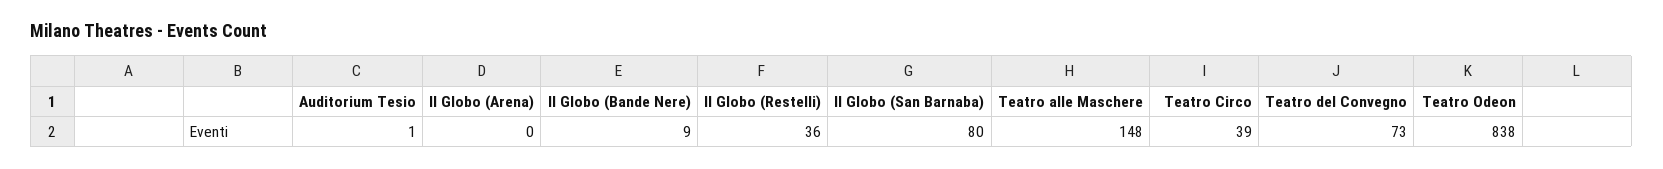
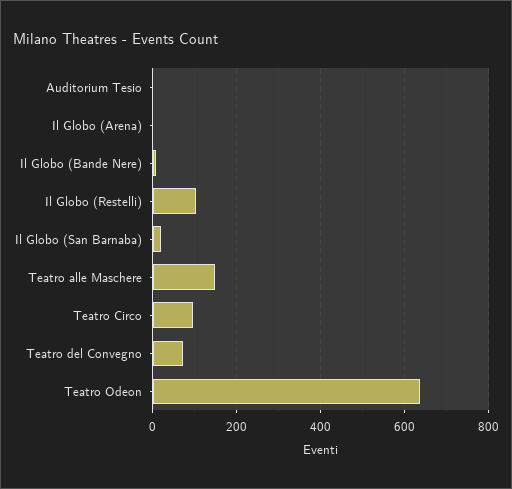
Il Globo (Restelli): 36 -> 100
Il Globo (San Barnaba): 80 -> 20
Teatro Circo: 39 -> 100
Teatro Odeon: 838 -> 640

